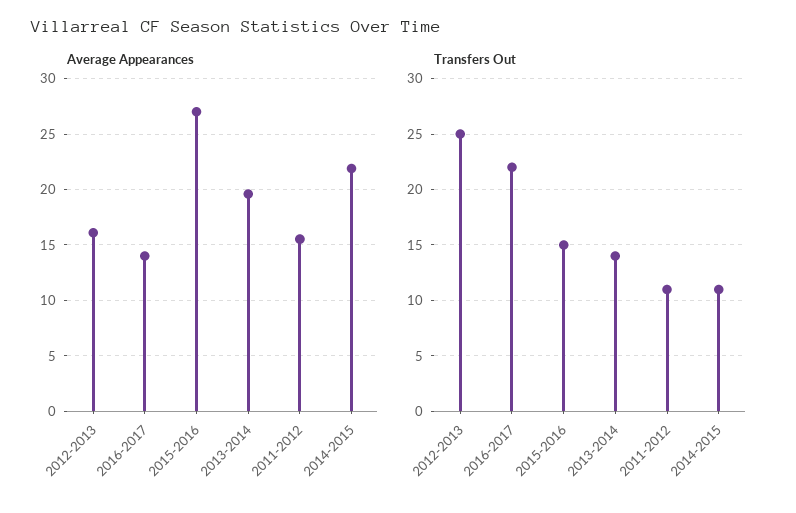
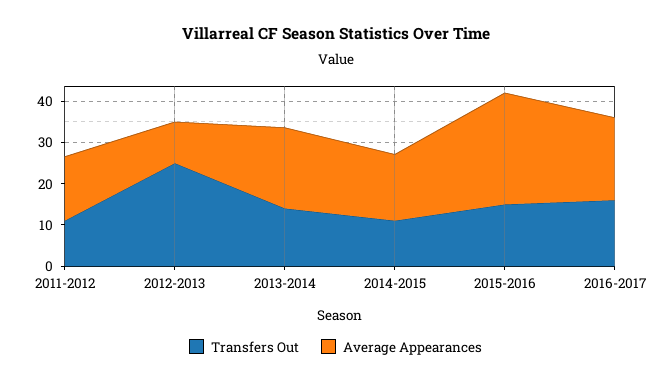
Average Appearances, 2012-2013: 16 -> 10
Average Appearances, 2016-2017: 14 -> 20
Average Appearances, 2014-2015: 22 -> 16
Transfers Out, 2016-2017: 22 -> 16

